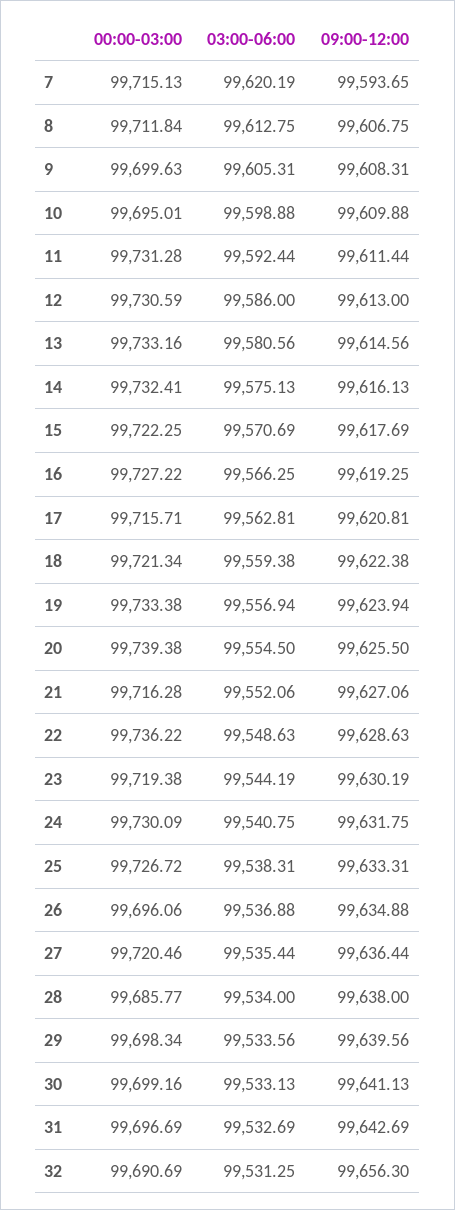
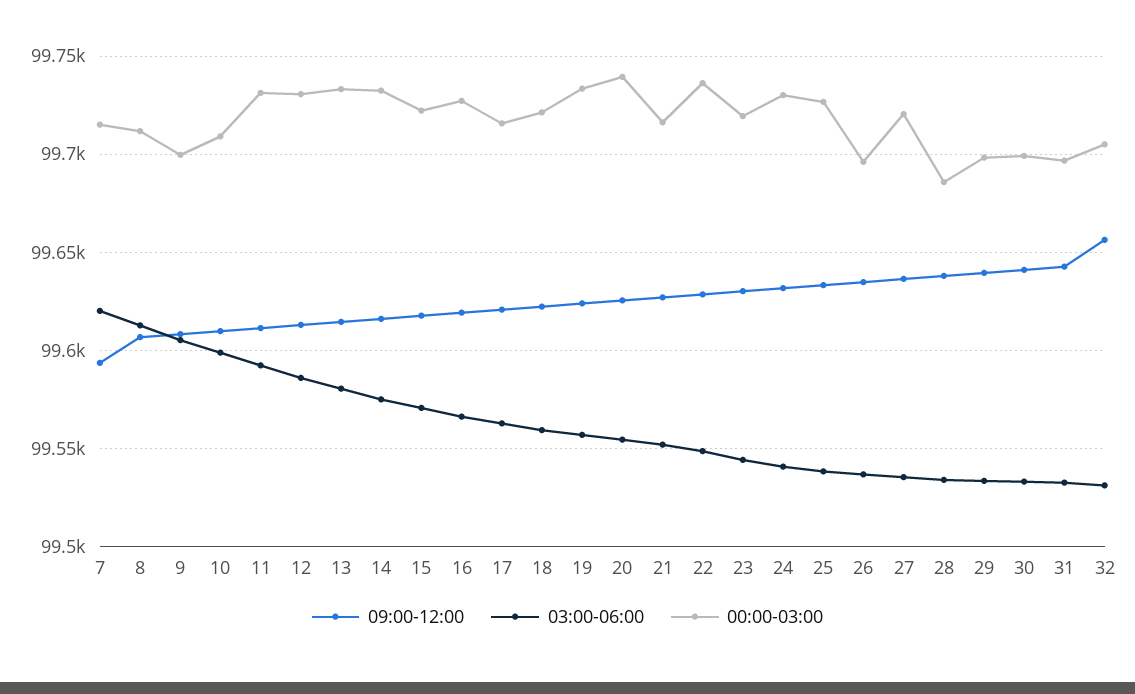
00:00-03:00, 10: 99695.01 -> 99710
00:00-03:00, 32: 99690.69 -> 99705

